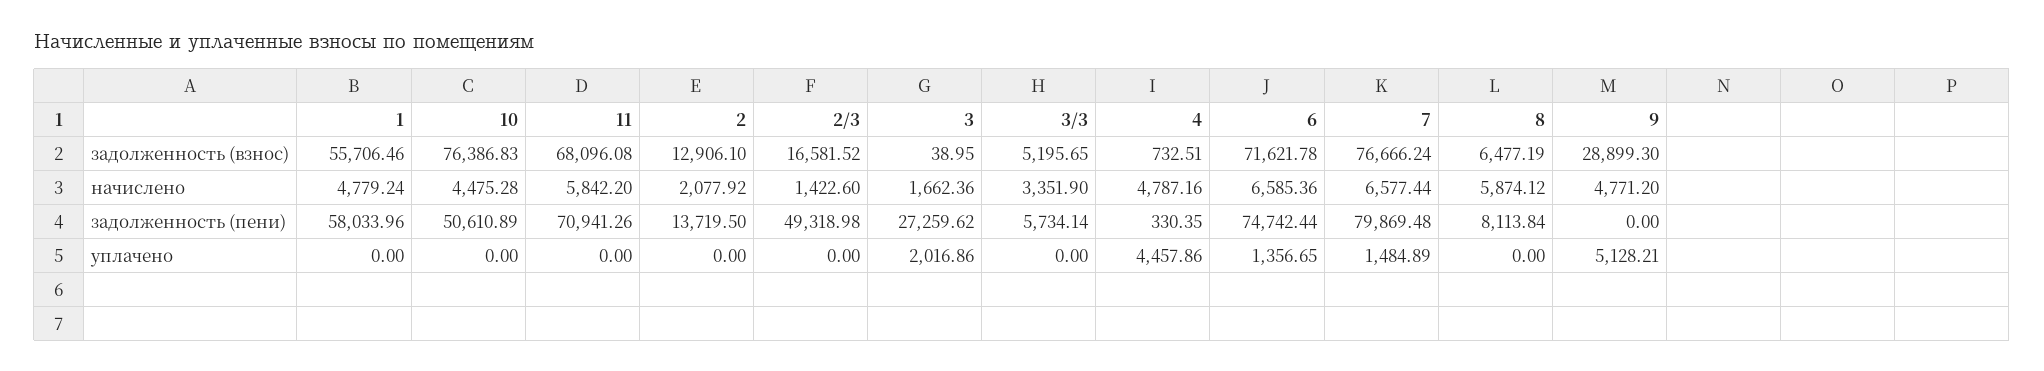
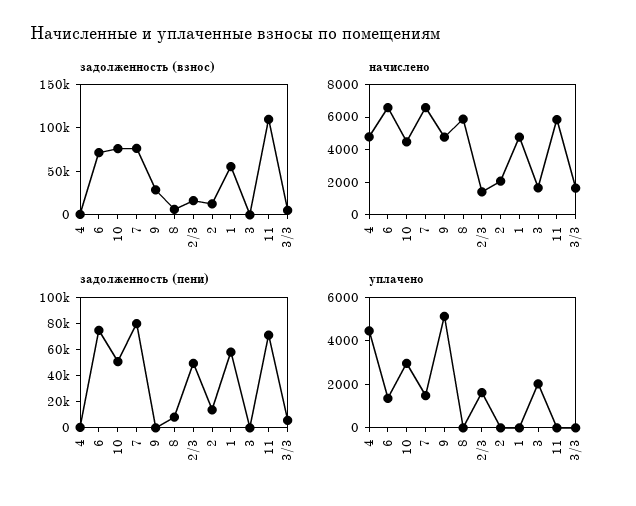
задолженность (взнос), 11: 68096.08 -> 110000
начислено, 3/3: 3351.9 -> 1500
задолженность (пени), 3: 27259.62 -> 0
уплачено, 10: 0 -> 3000
уплачено, 2/3: 0 -> 1500

